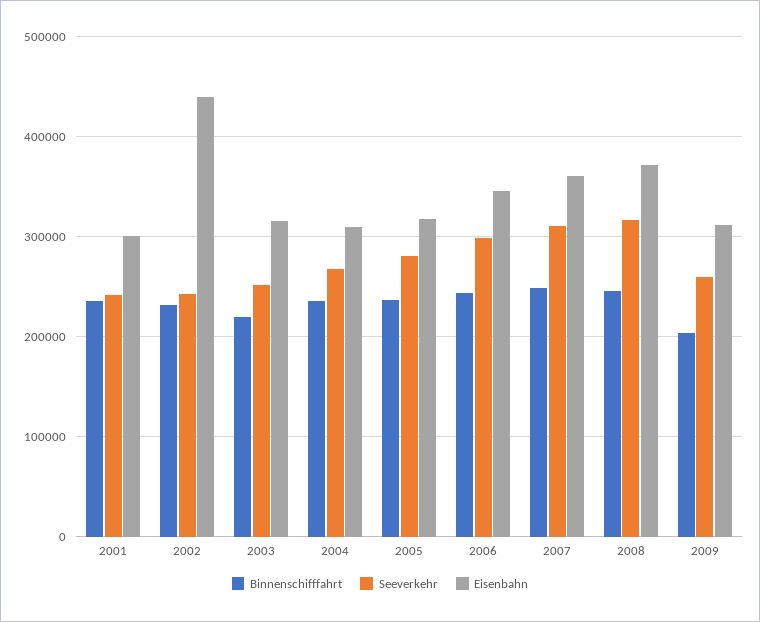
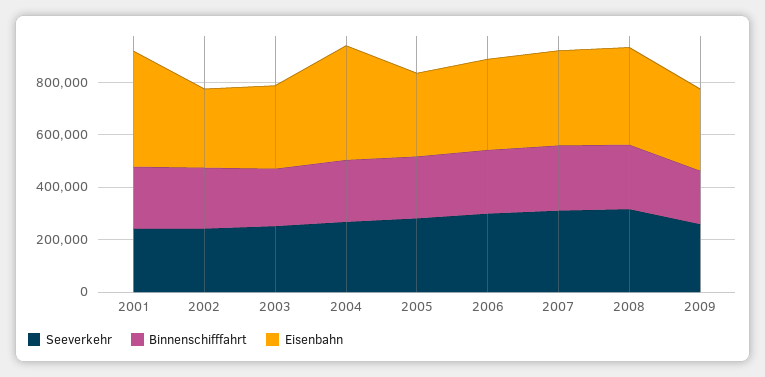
Eisenbahn, 2001: 300000 -> 450000
Eisenbahn, 2002: 440000 -> 300000
Eisenbahn, 2004: 310000 -> 450000

